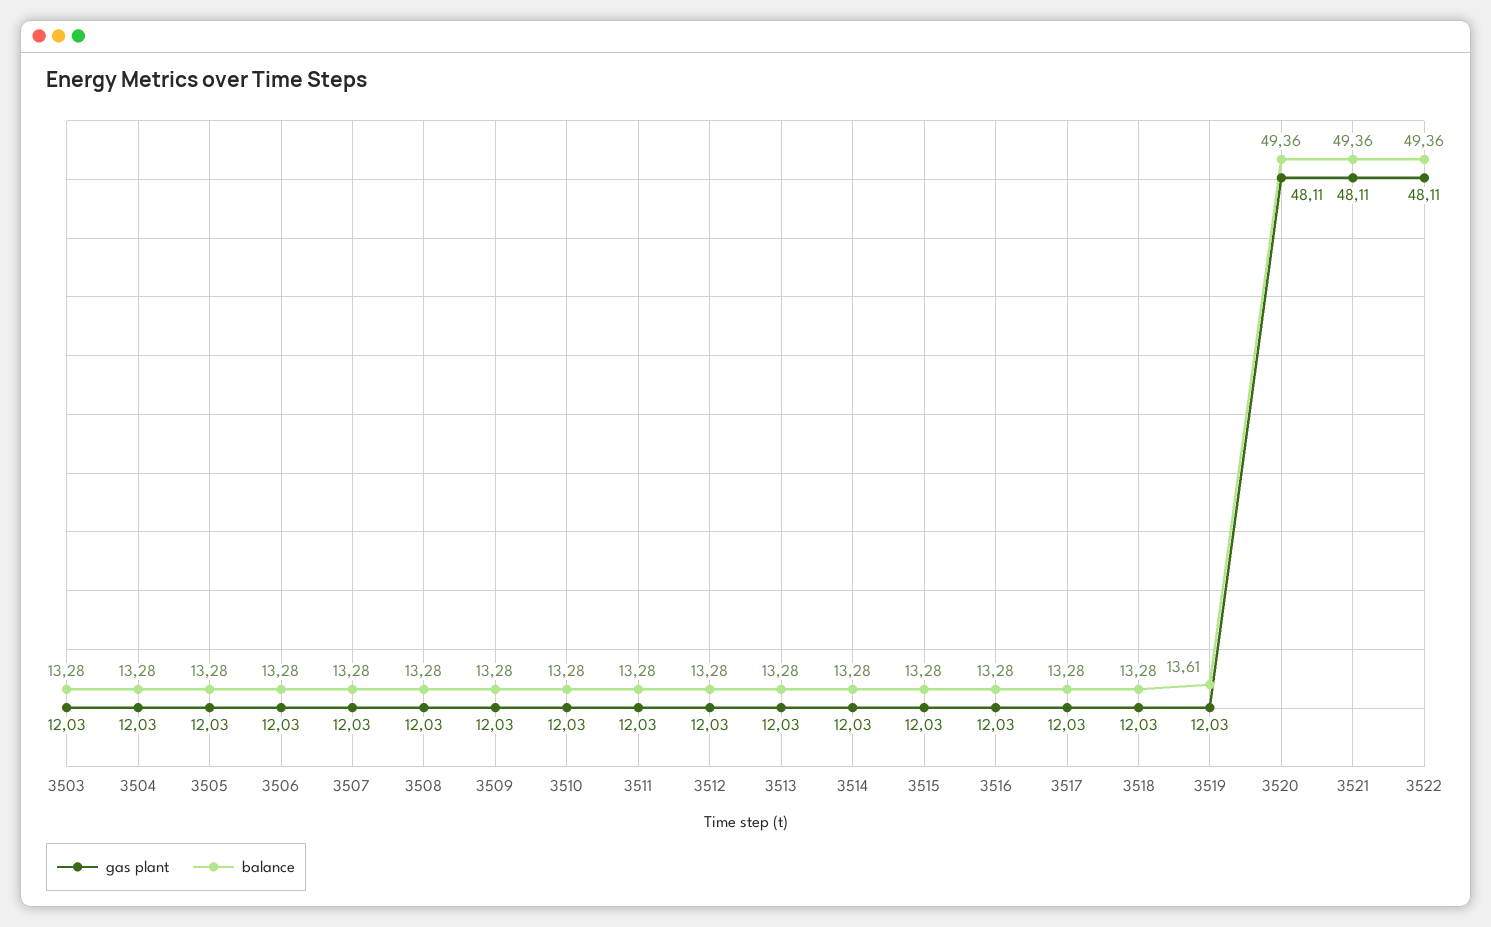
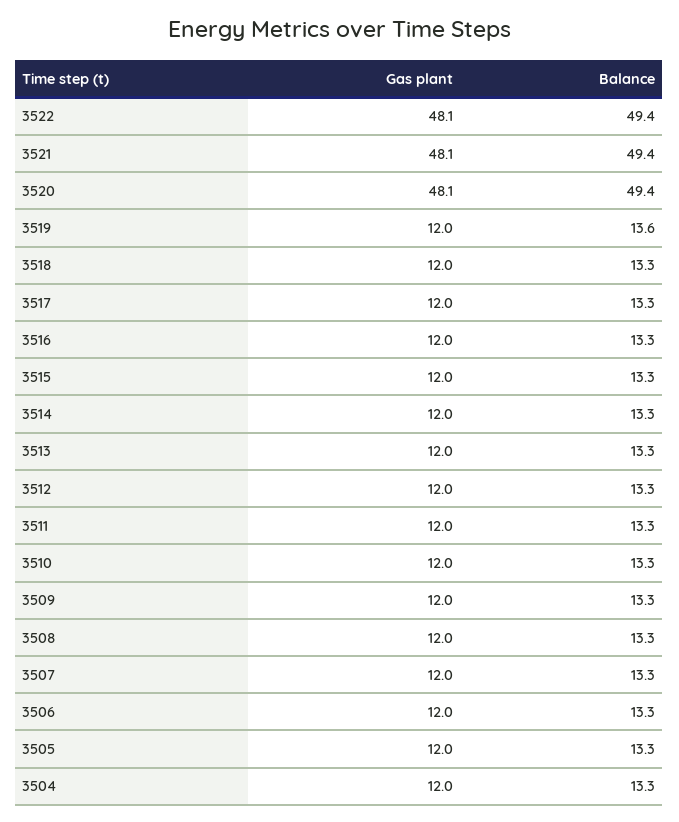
gas plant, 3503: 12.03 -> none
balance, 3503: 13.28 -> none

